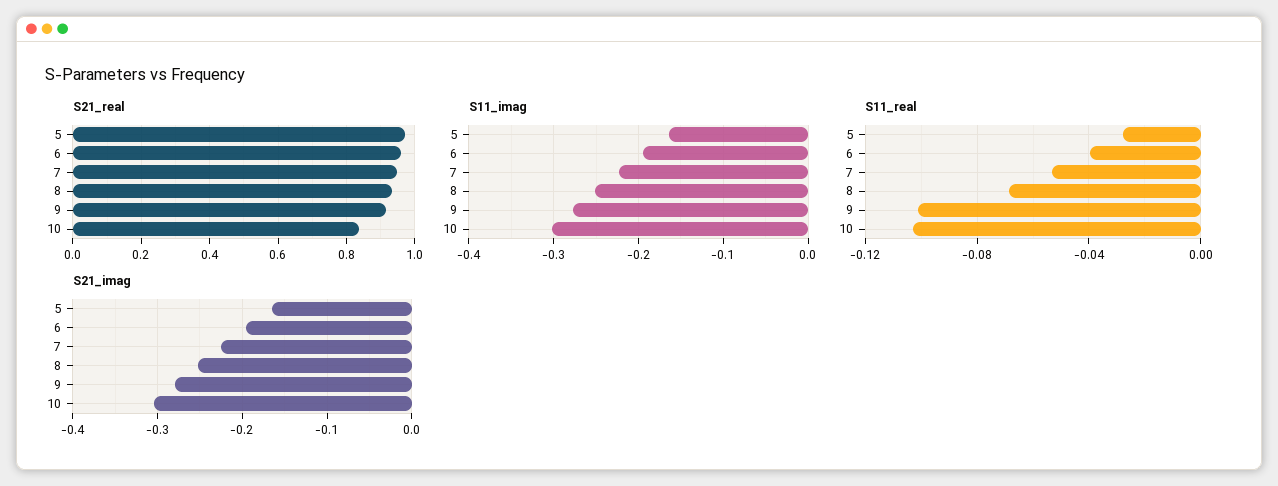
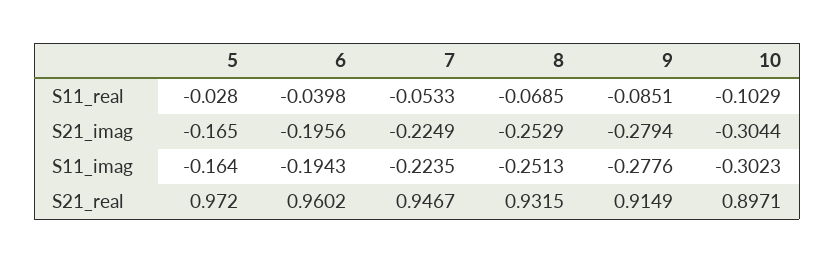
S21_real, 10: 0.84 -> 0.8971
S11_real, 9: -0.1 -> -0.0851

